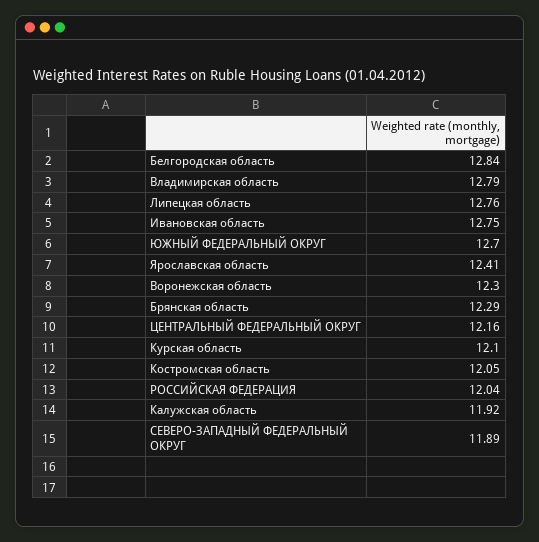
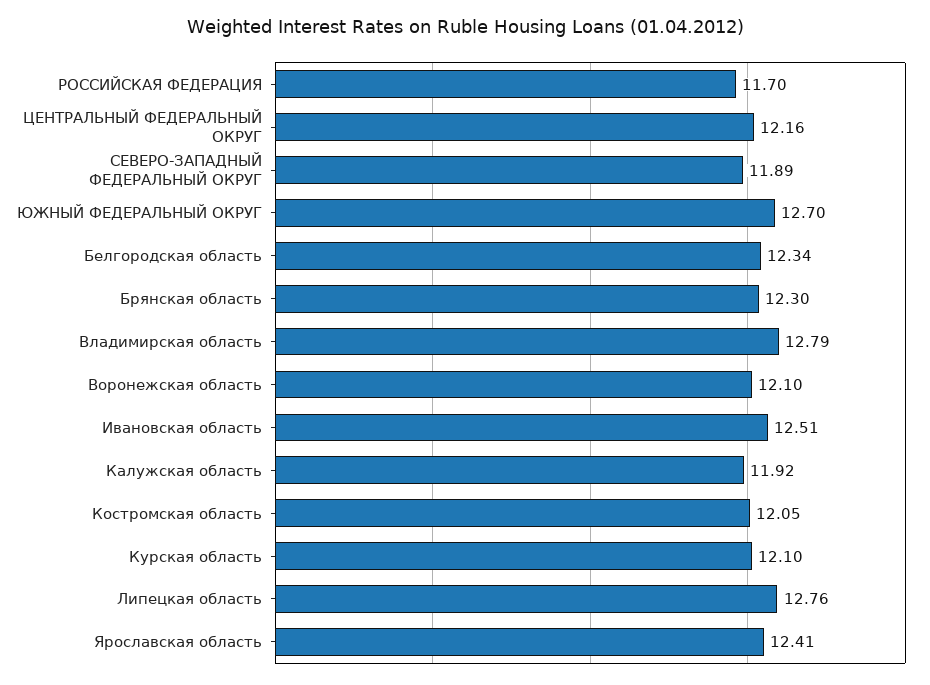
Белгородская область: 12.84 -> 12.34
Ивановская область: 12.75 -> 12.51
Воронежская область: 12.3 -> 12.1
Брянская область: 12.29 -> 12.3
РОССИЙСКАЯ ФЕДЕРАЦИЯ: 12.04 -> 11.7

